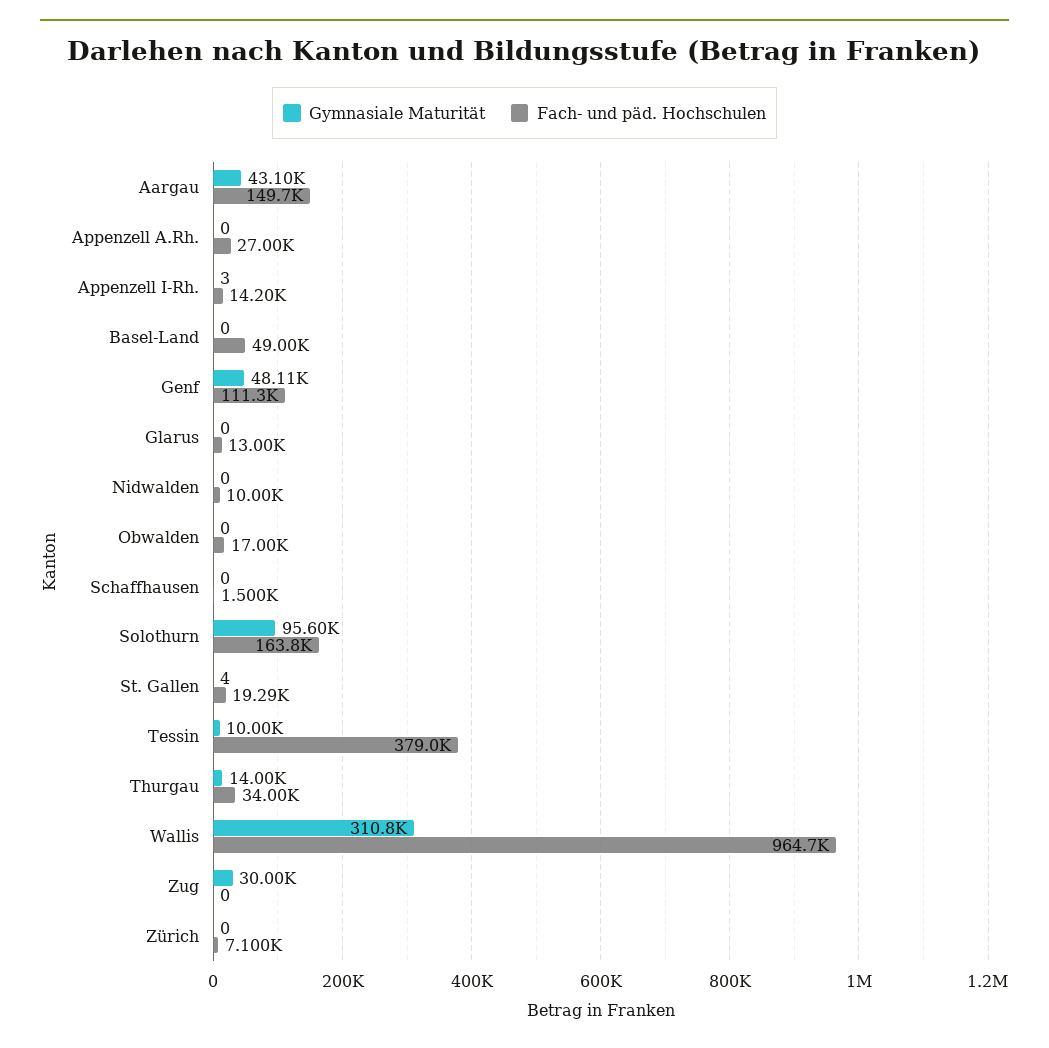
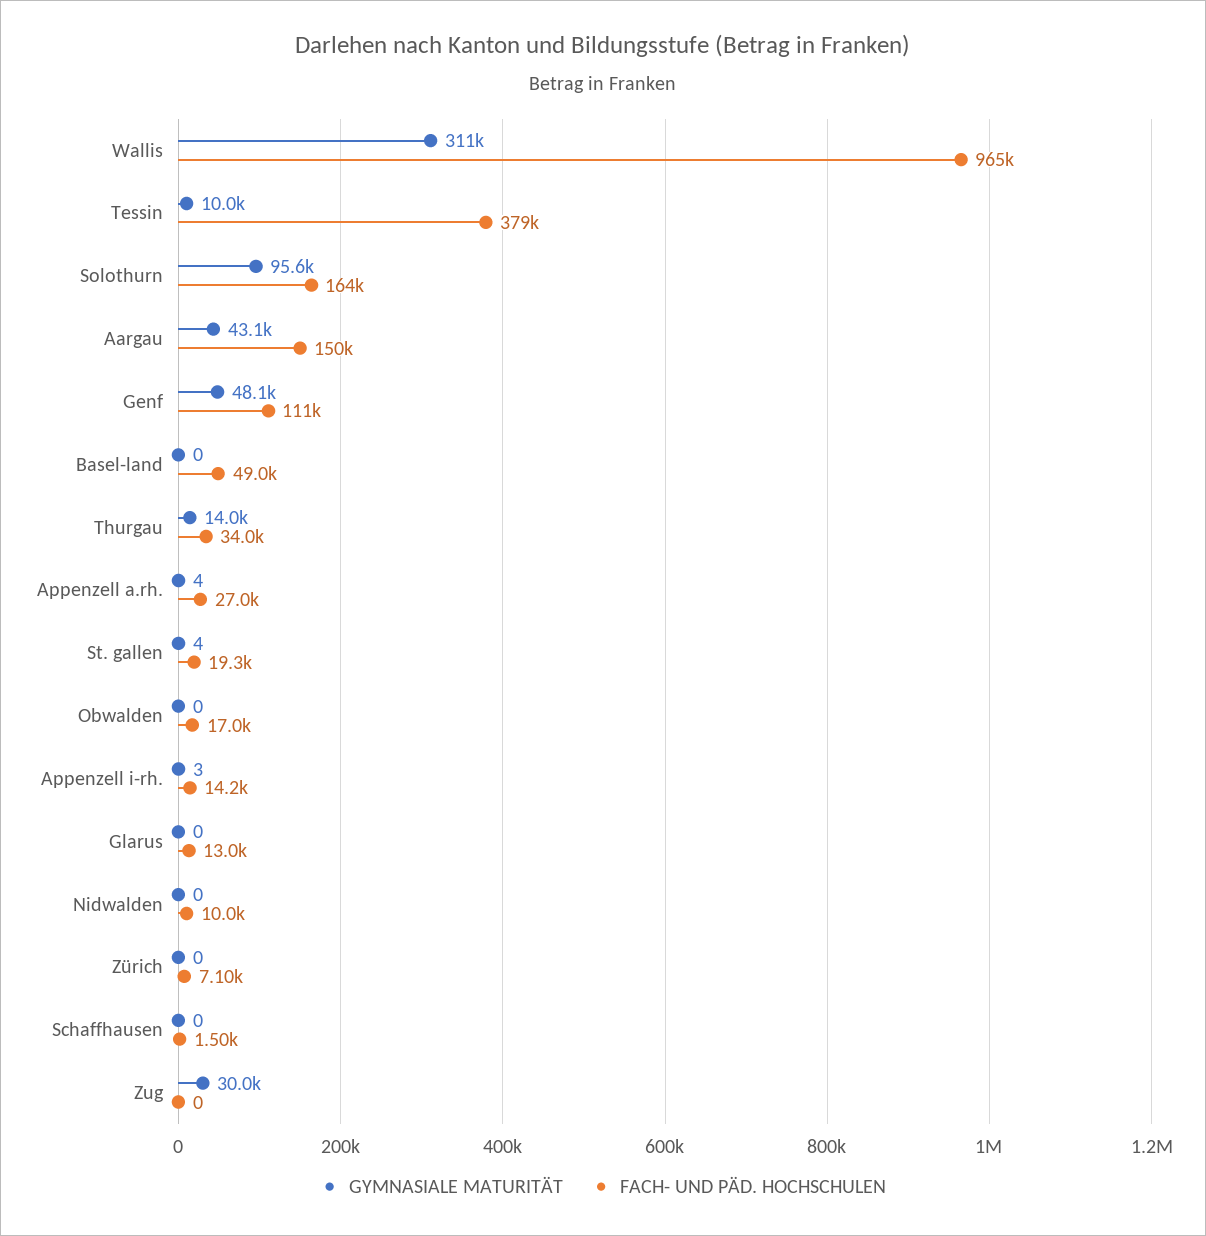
Gymnasiale Maturität, Appenzell A.Rh.: 0 -> 4

